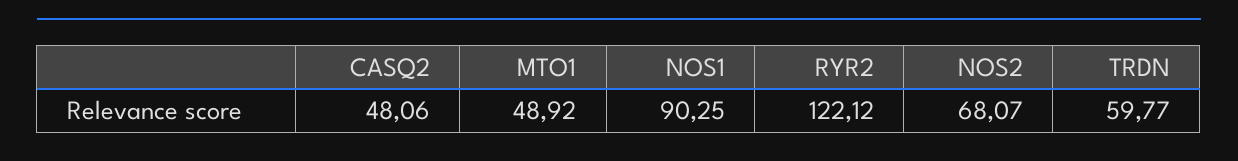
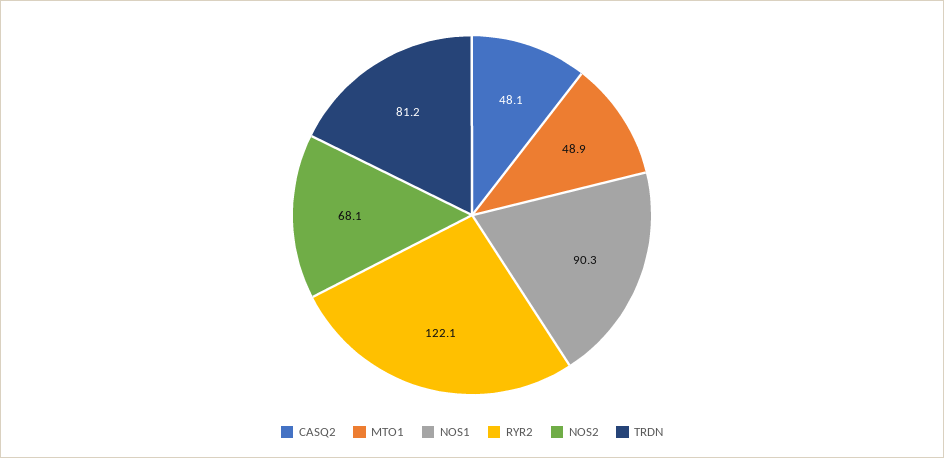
TRDN: 59.77 -> 81.2

